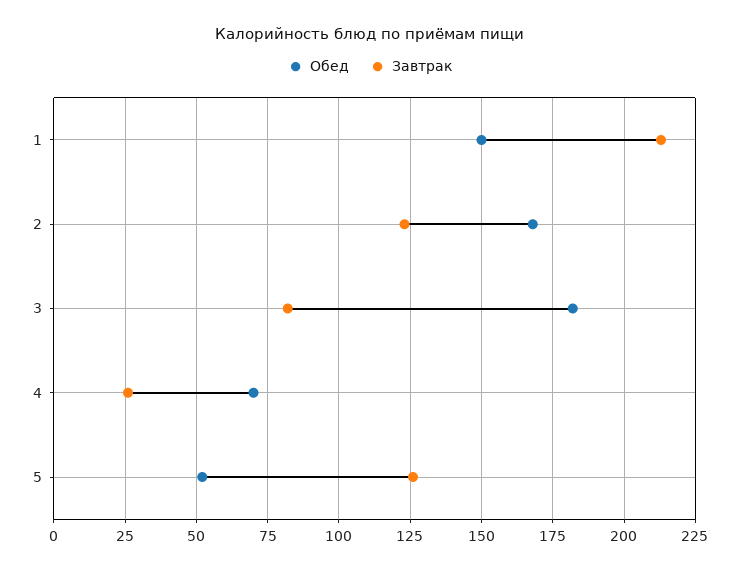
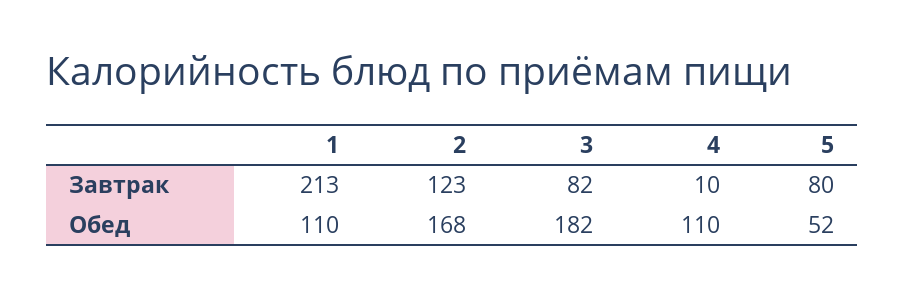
Обед, 1: 150 -> 110
Обед, 4: 70 -> 110
Завтрак, 4: 25 -> 10
Завтрак, 5: 125 -> 80

